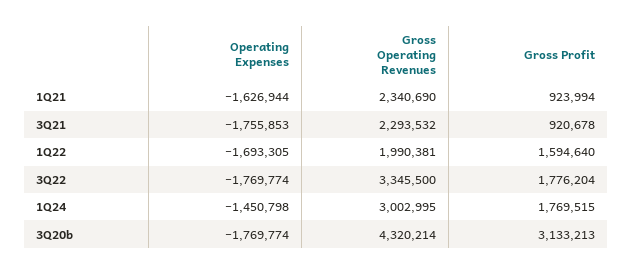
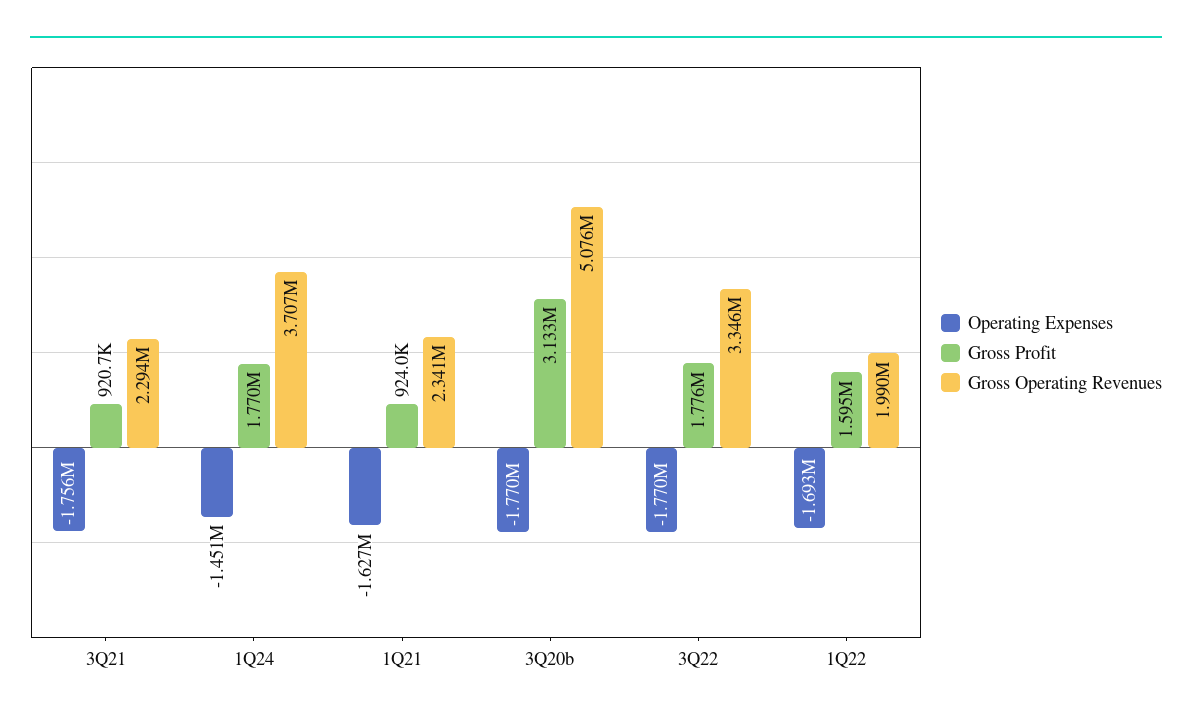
Gross Operating Revenues, 1Q24: 3002995 -> 3707000
Gross Operating Revenues, 3Q20b: 4320214 -> 5076000

